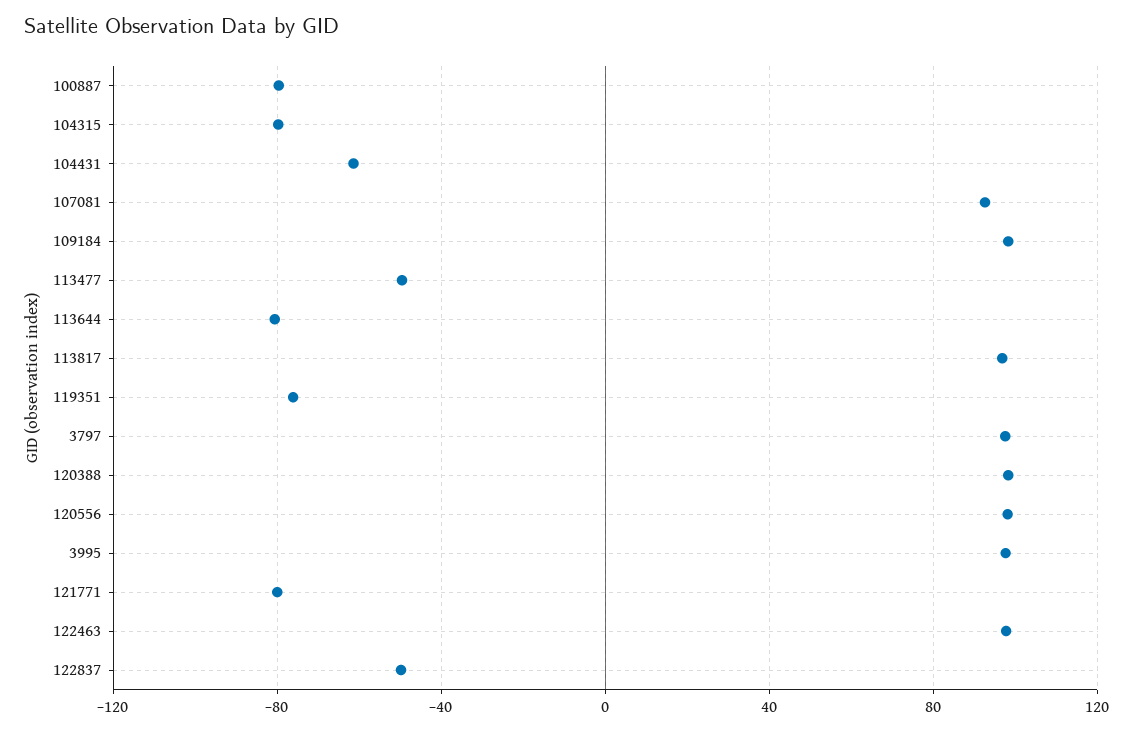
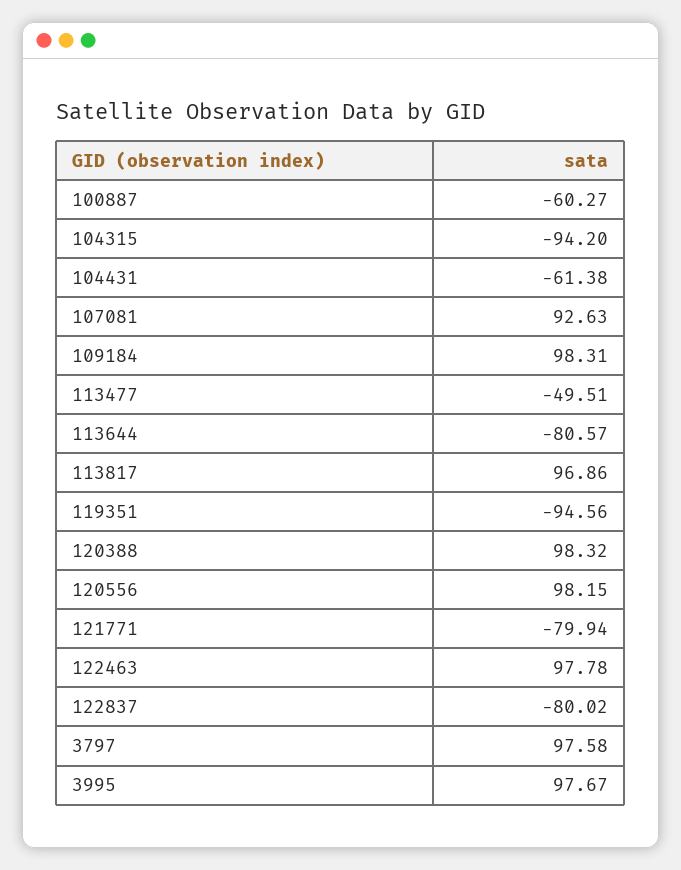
100887: -80 -> -60.27
104315: -80 -> -94.2
119351: -75 -> -94.56
122837: -50 -> -80.02

